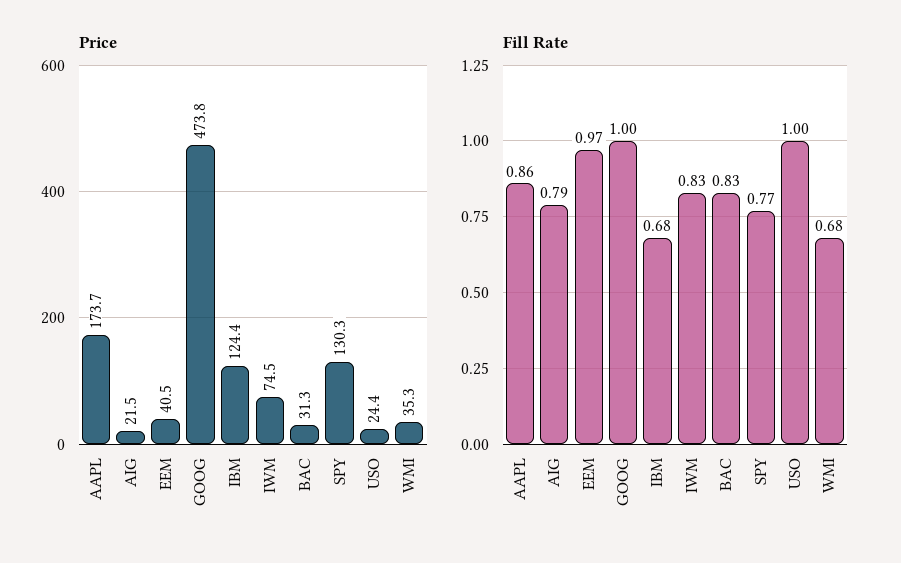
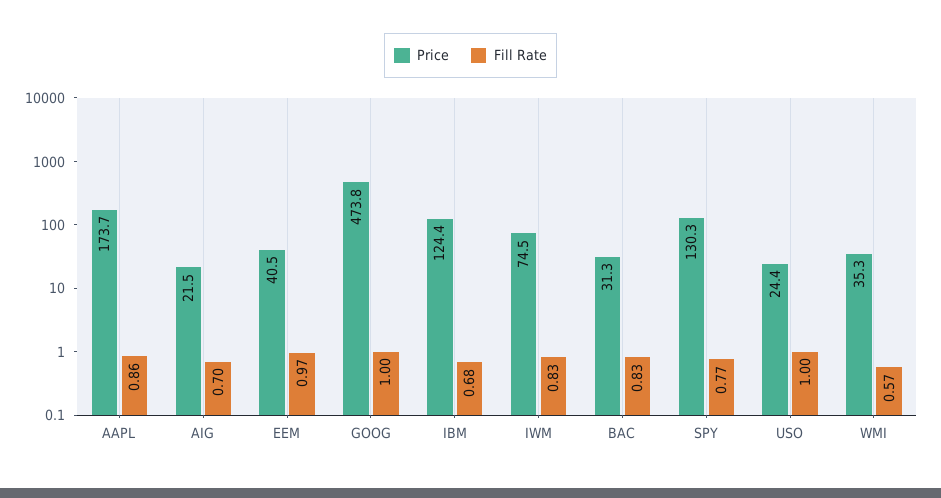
Fill Rate, AIG: 0.79 -> 0.7
Fill Rate, WMI: 0.68 -> 0.57

